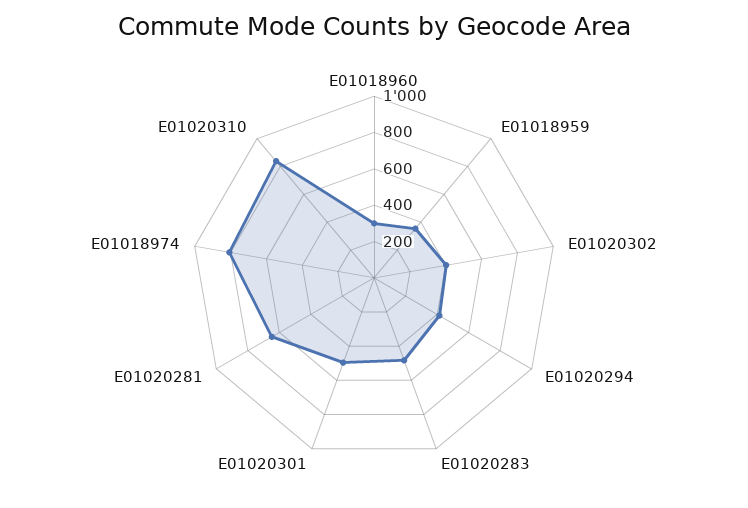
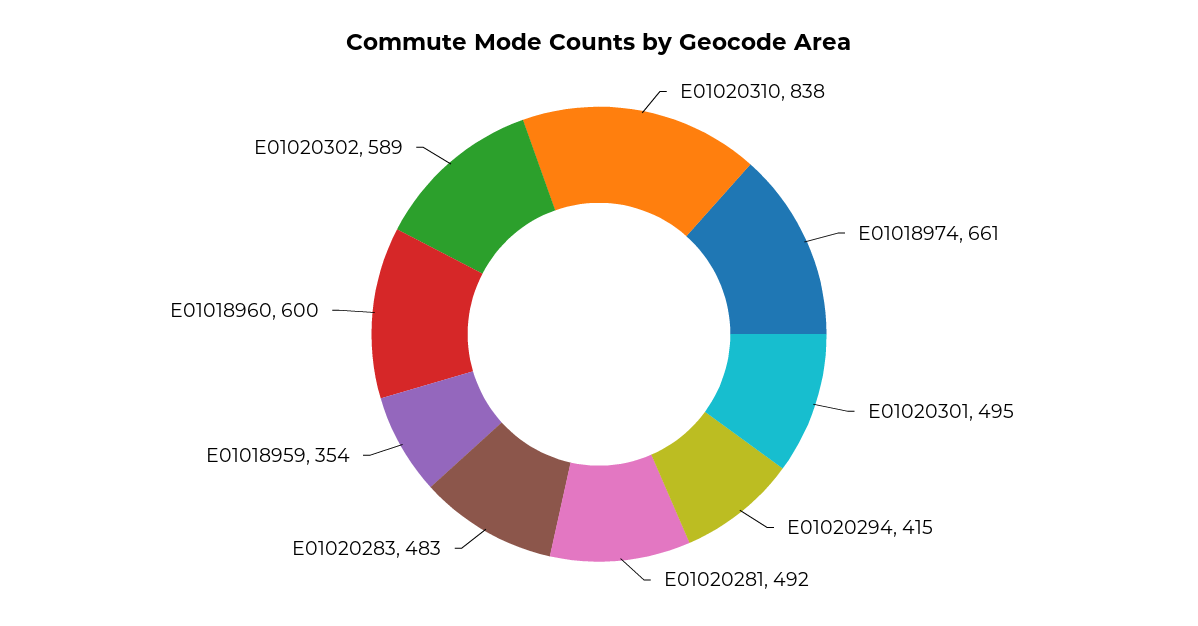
E01018960: 300 -> 600
E01020302: 400 -> 589
E01020281: 650 -> 492
E01018974: 800 -> 661

